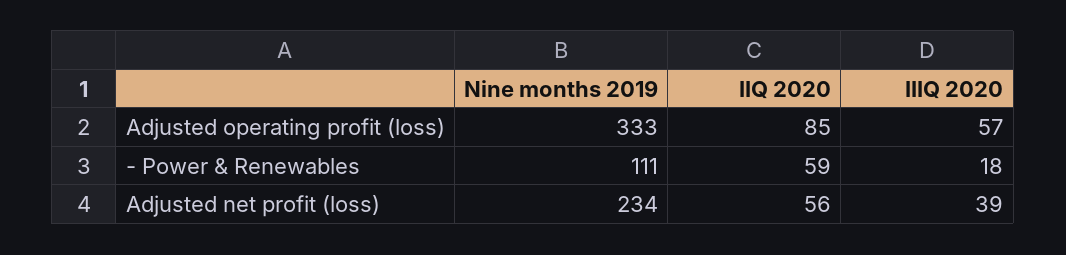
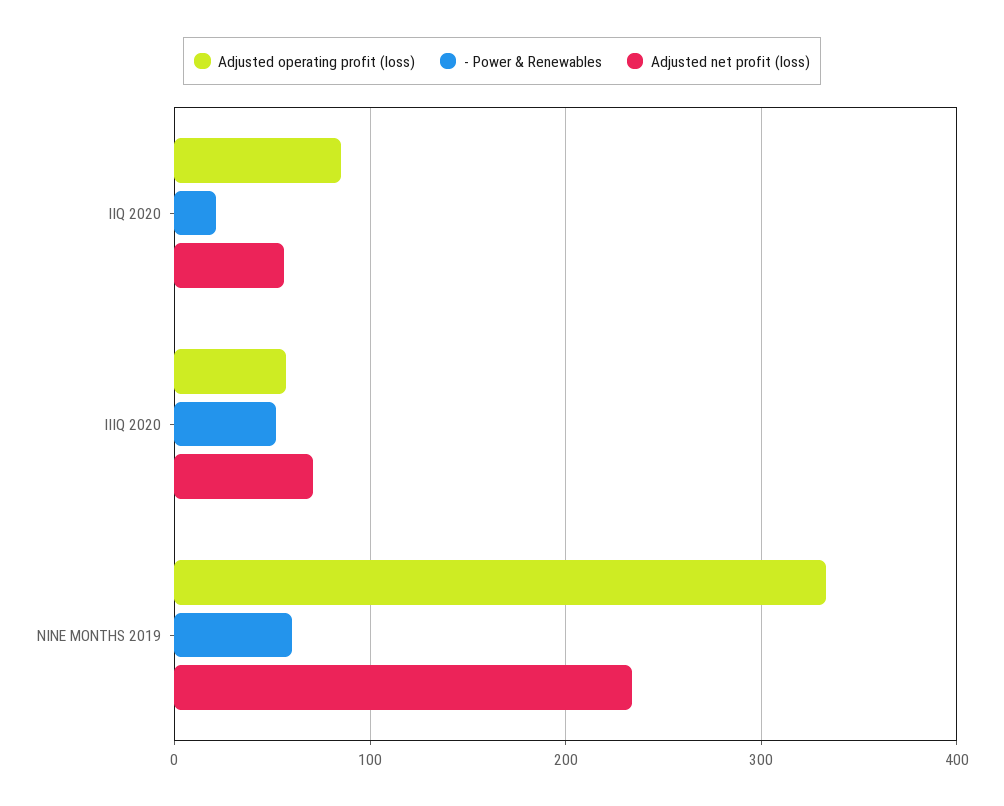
- Power & Renewables, Nine months 2019: 111 -> 60
- Power & Renewables, IIQ 2020: 59 -> 20
- Power & Renewables, IIIQ 2020: 18 -> 50
Adjusted net profit (loss), IIIQ 2020: 39 -> 70

